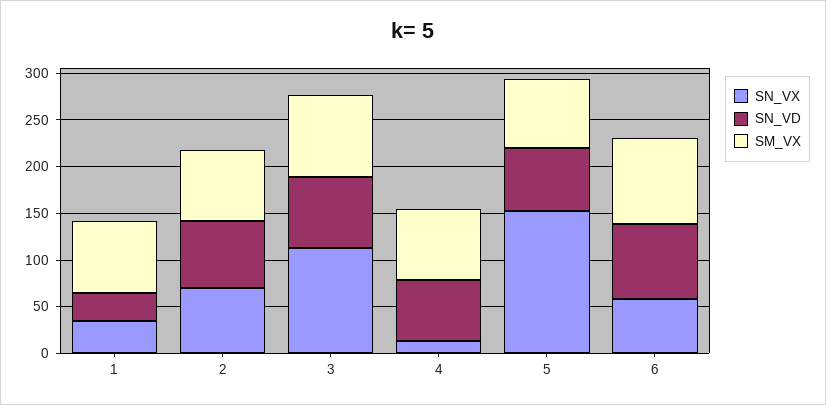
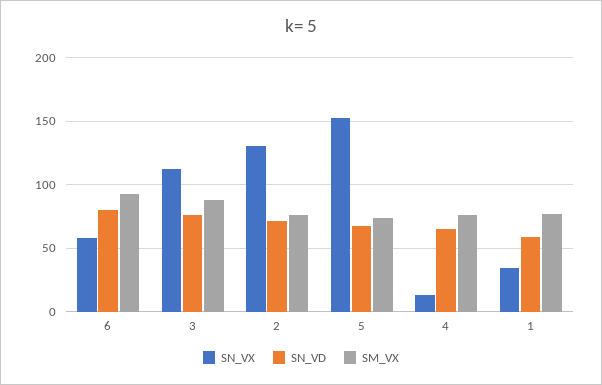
SN_VD, 1: 30 -> 60
SN_VX, 2: 70 -> 130

